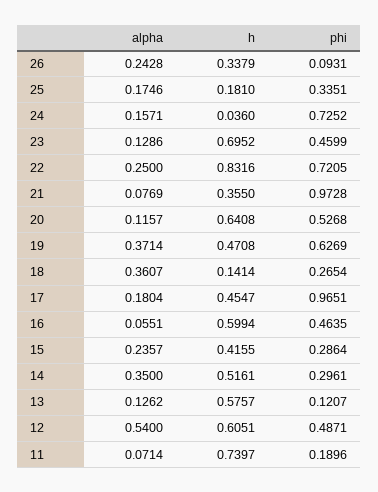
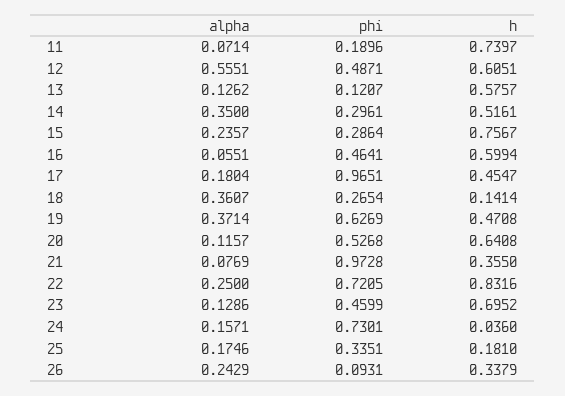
alpha, 26: 0.2428 -> 0.2429
phi, 24: 0.7252 -> 0.7301
phi, 16: 0.4635 -> 0.4641
h, 15: 0.4155 -> 0.7567
alpha, 12: 0.54 -> 0.5551

